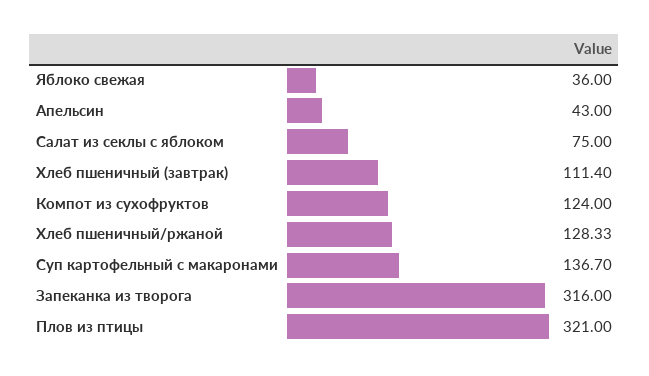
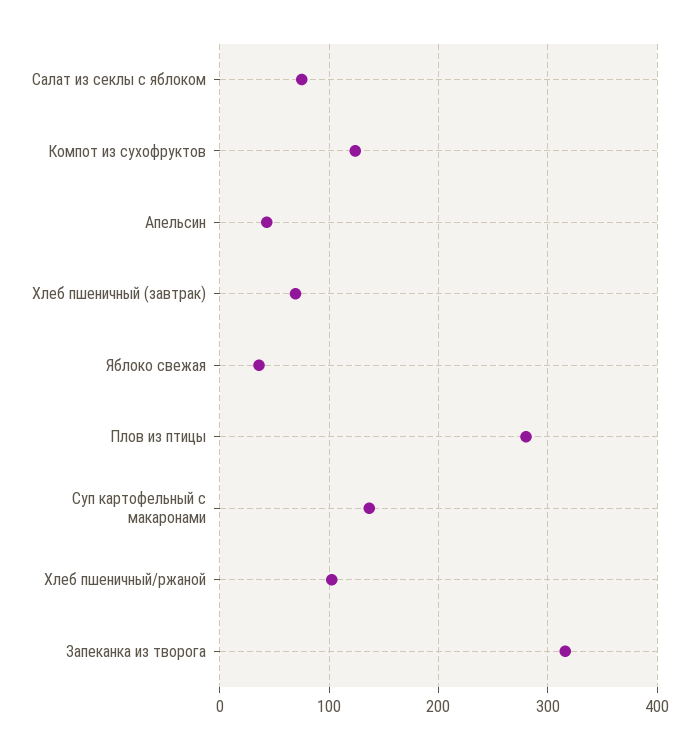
Хлеб пшеничный (завтрак): 111.4 -> 70
Хлеб пшеничный/ржаной: 128.33 -> 100
Плов из птицы: 321 -> 280

